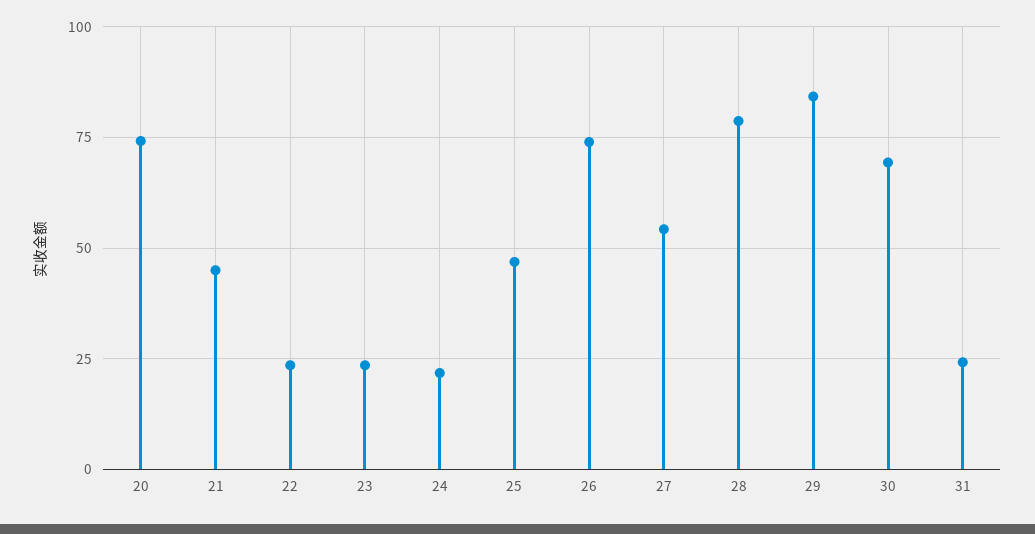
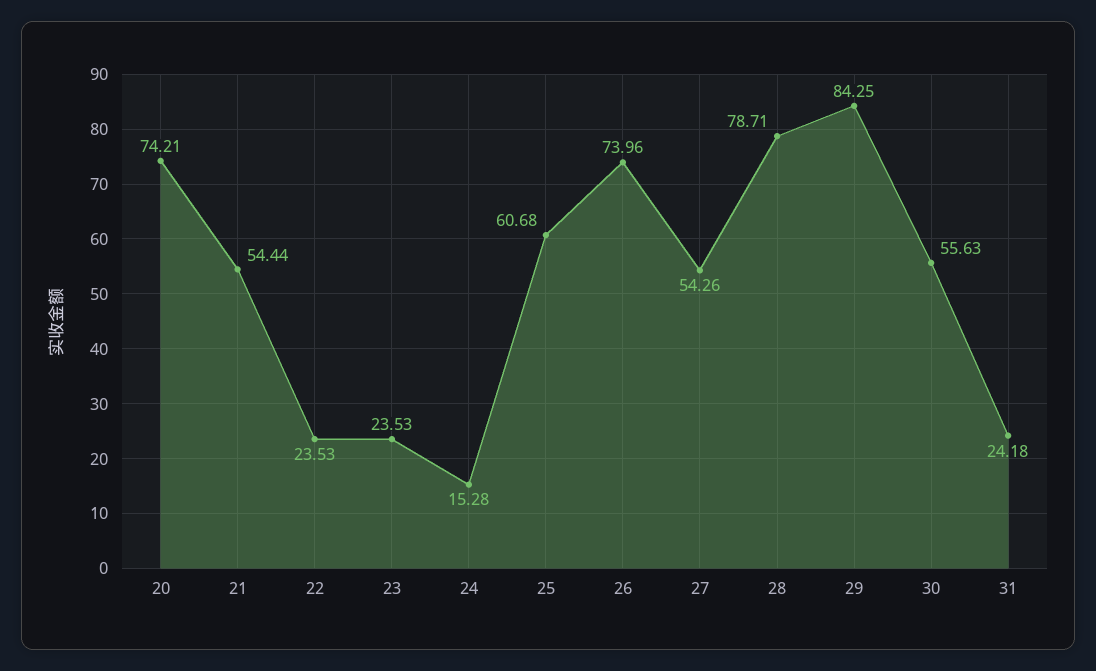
21: 45 -> 54.44
24: 22.5 -> 15.28
25: 47.5 -> 60.68
30: 70 -> 55.63

